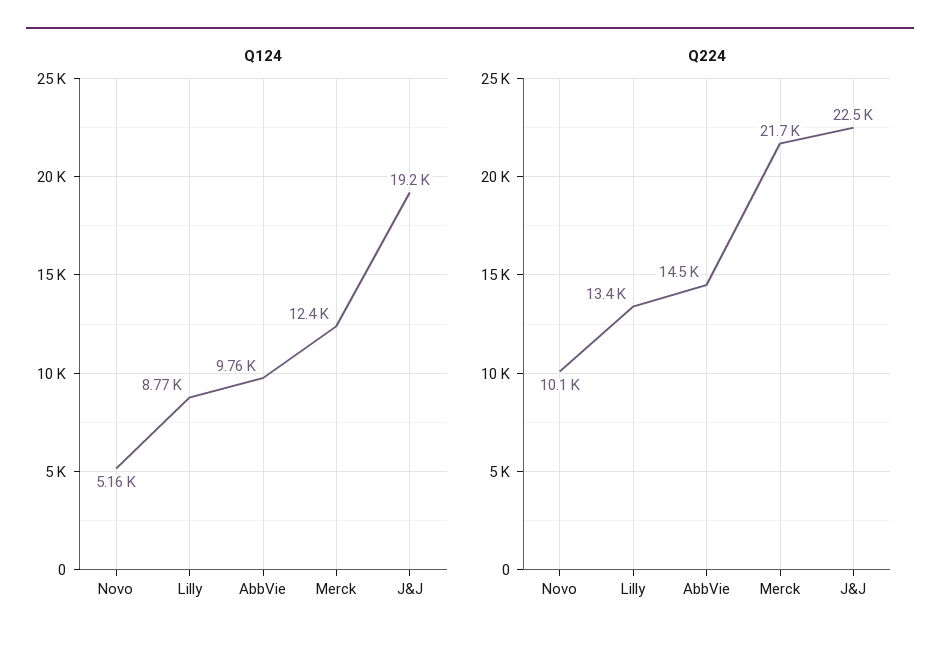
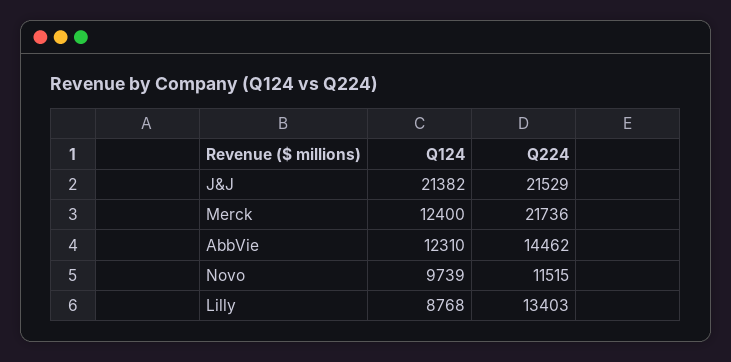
Q124, Novo: 5160 -> 9739
Q124, AbbVie: 9760 -> 12310
Q124, J&J: 19200 -> 21382
Q224, Novo: 10100 -> 11515
Q224, J&J: 22500 -> 21529

